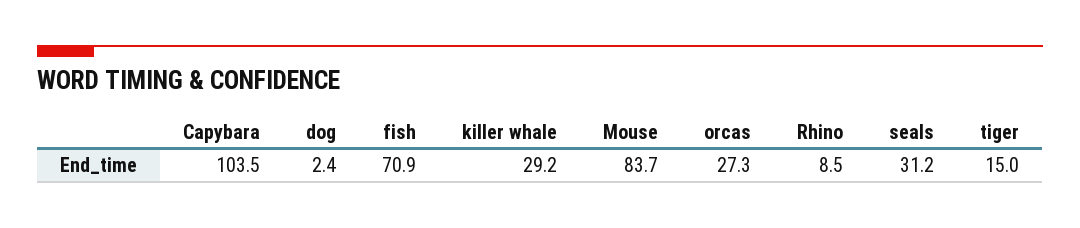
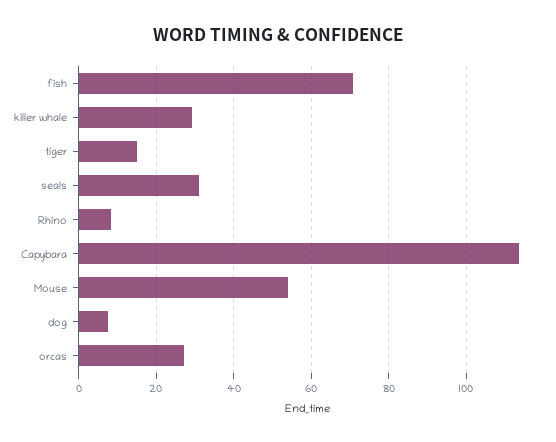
Capybara: 103.5 -> 114
dog: 2.4 -> 8
Mouse: 83.7 -> 54

